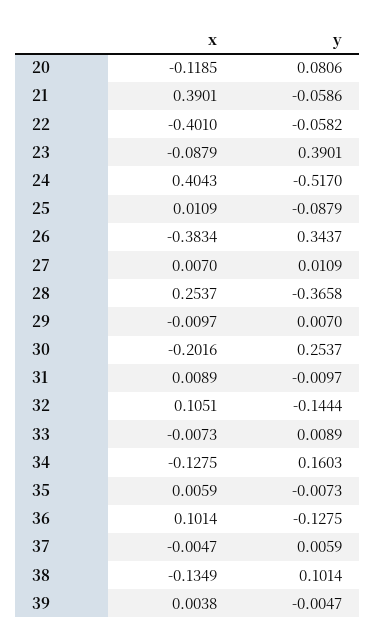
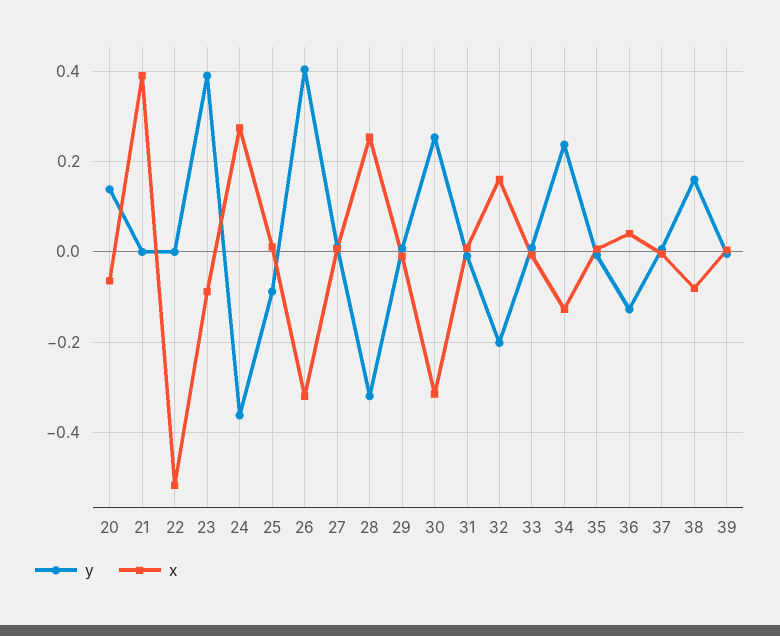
x, 20: -0.1185 -> -0.06
y, 20: 0.0806 -> 0.14
y, 21: -0.0586 -> 0
x, 22: -0.401 -> -0.52
y, 22: -0.0582 -> 0
x, 24: 0.4043 -> 0.28
y, 24: -0.517 -> -0.36
x, 26: -0.3834 -> -0.32
y, 26: 0.3437 -> 0.4
y, 28: -0.3658 -> -0.32
x, 30: -0.2016 -> -0.32
x, 32: 0.1051 -> 0.16
y, 32: -0.1444 -> -0.2
y, 34: 0.1603 -> 0.24
x, 36: 0.1014 -> 0.04
x, 38: -0.1349 -> -0.08
y, 38: 0.1014 -> 0.16

